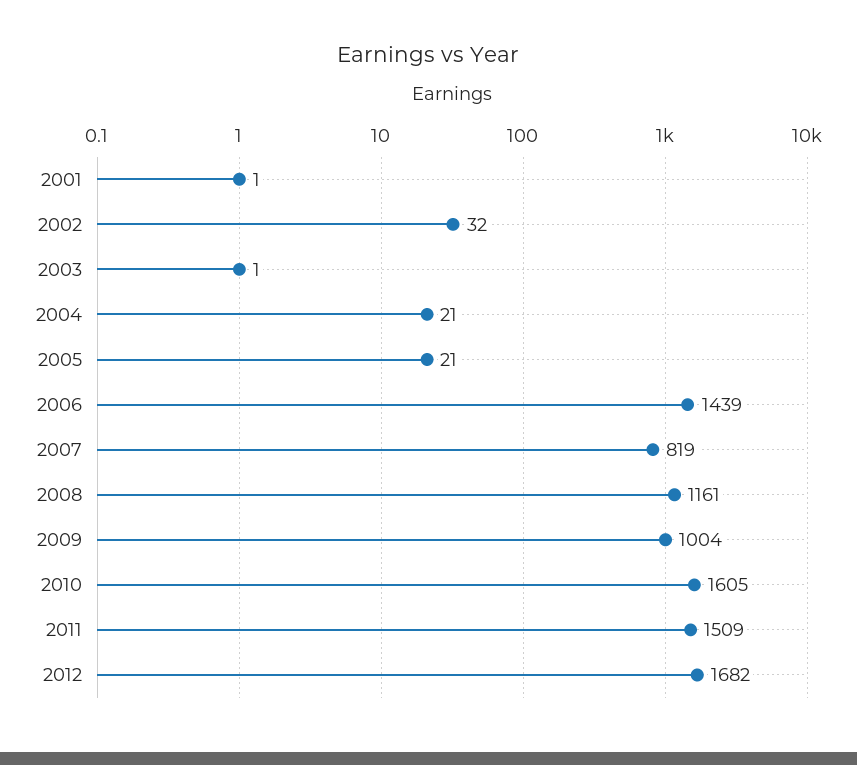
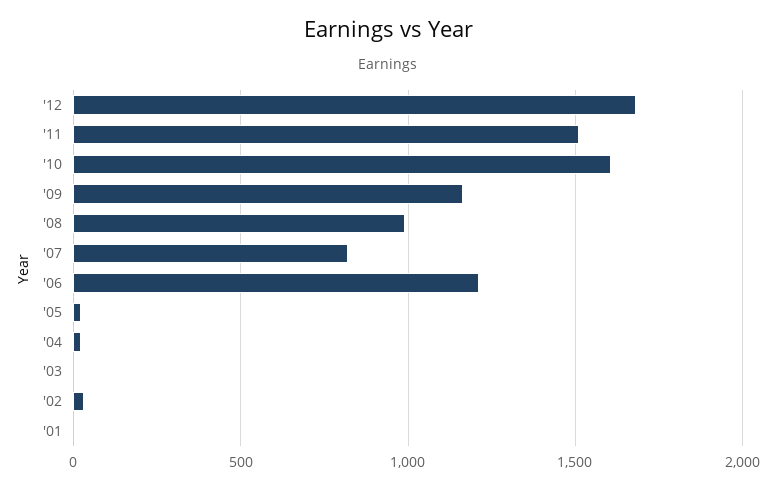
2006: 1439 -> 1200
2008: 1161 -> 1000
2009: 1004 -> 1150

